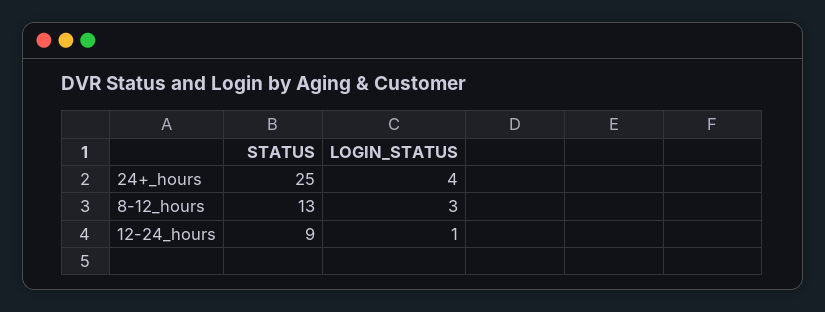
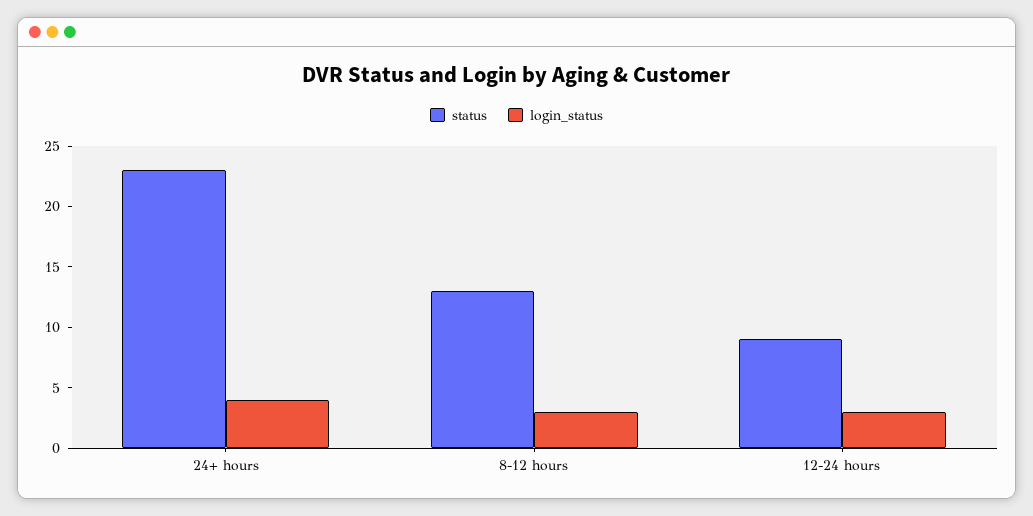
STATUS, 24+_hours: 25 -> 23
LOGIN_STATUS, 12-24_hours: 1 -> 3

